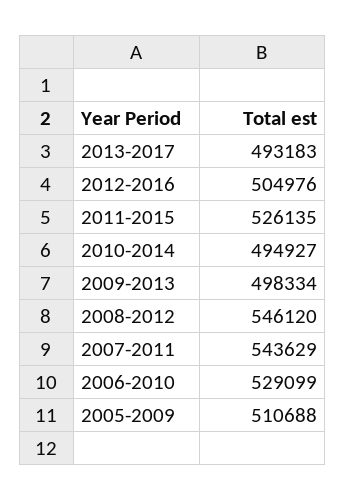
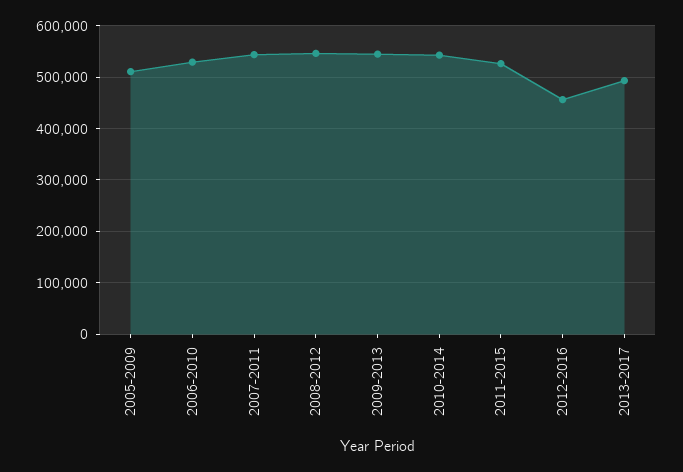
2012-2016: 504976 -> 460000
2010-2014: 494927 -> 540000
2009-2013: 498334 -> 540000

